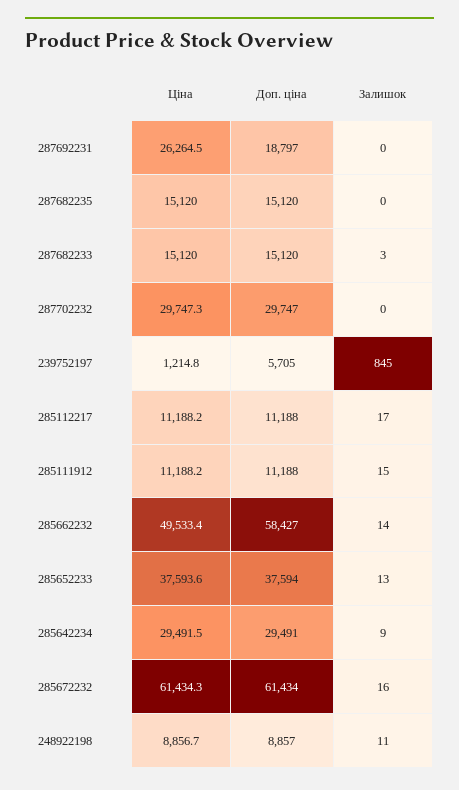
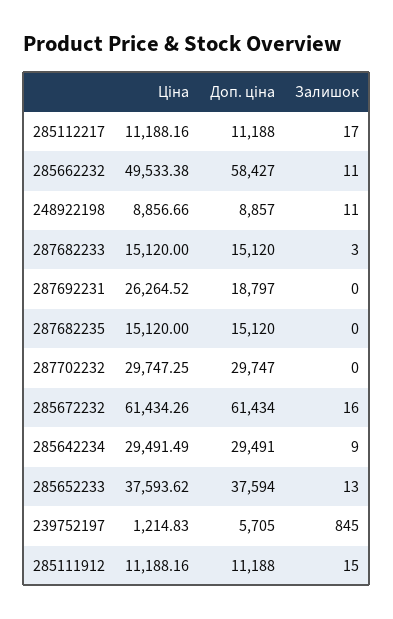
Залишок, 285662232: 14 -> 11

